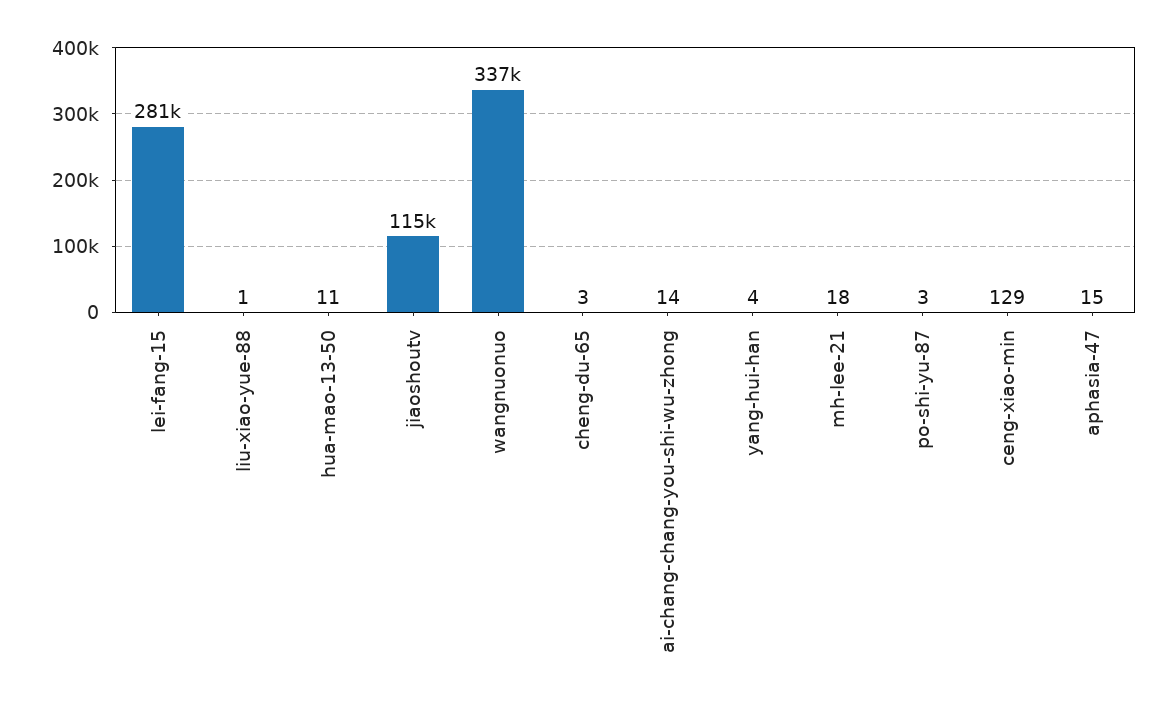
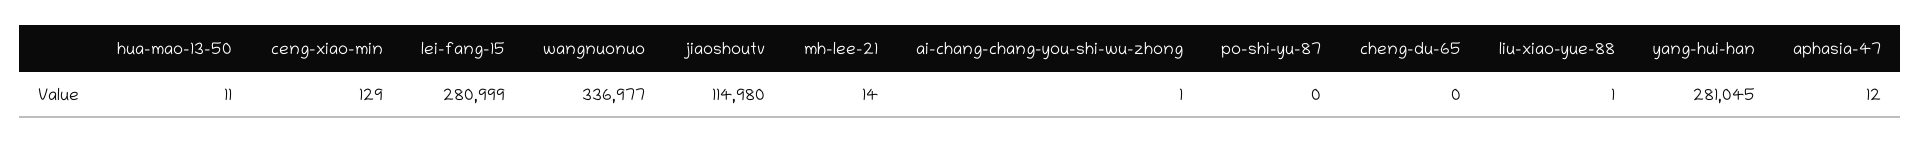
cheng-du-65: 3 -> 0
ai-chang-chang-you-shi-wu-zhong: 14 -> 1
yang-hui-han: 4 -> 281045
mh-lee-21: 18 -> 14
po-shi-yu-87: 3 -> 0
aphasia-47: 15 -> 12

